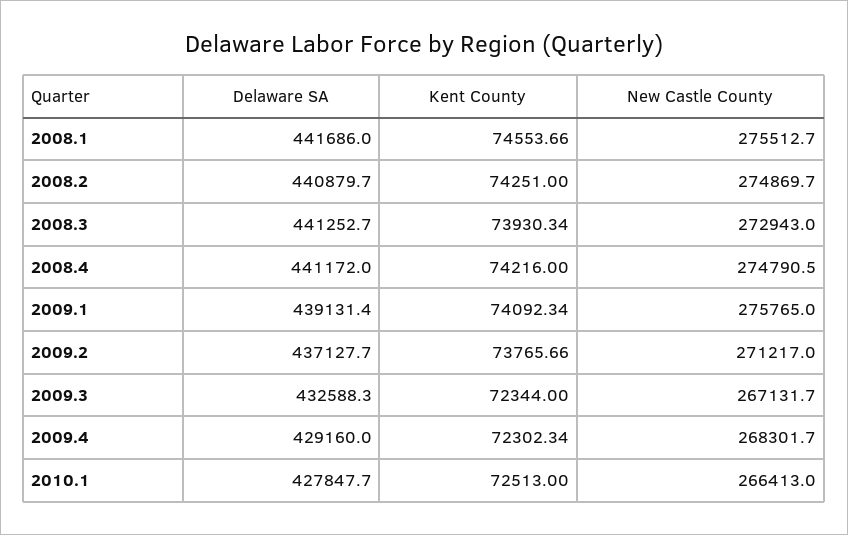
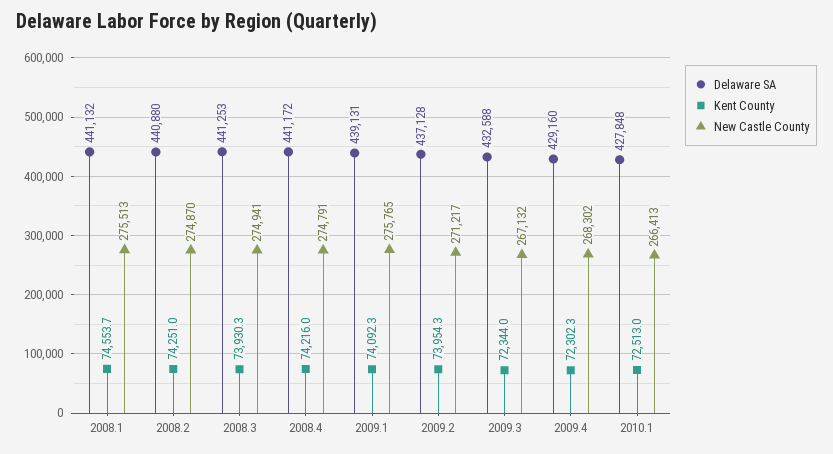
Delaware SA, 2008.1: 441686 -> 441132
New Castle County, 2008.3: 272943 -> 274941
Kent County, 2009.2: 73765.66 -> 73954.3

